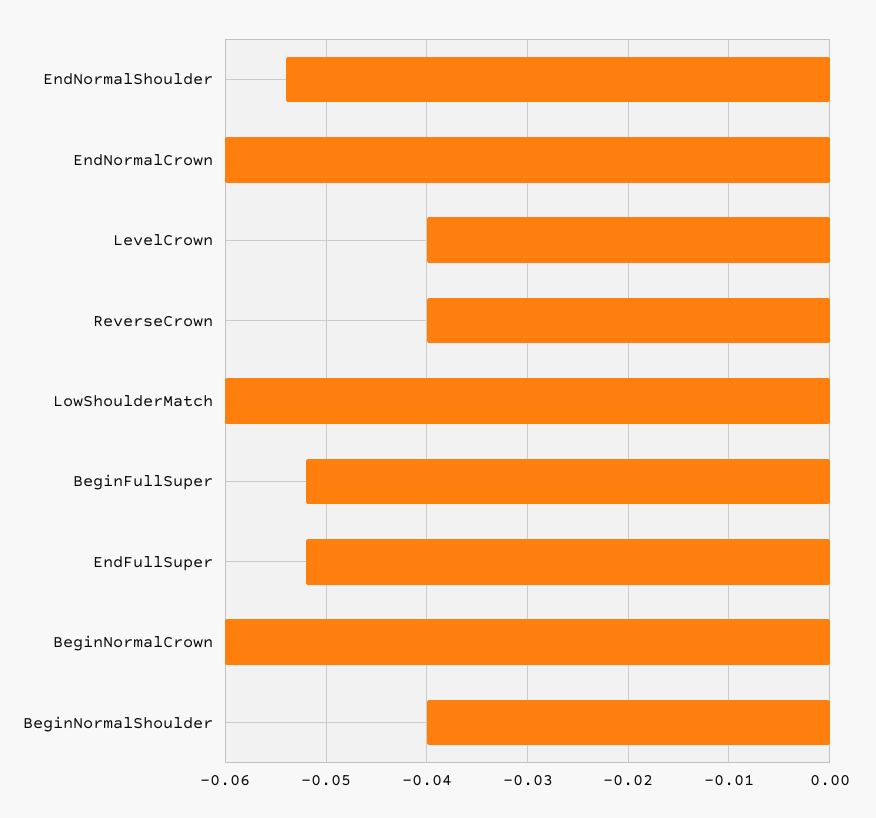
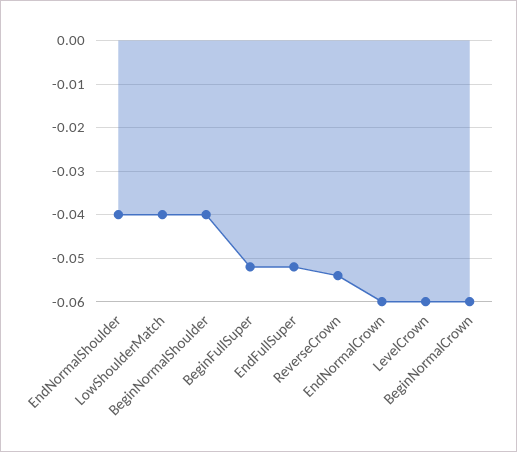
EndNormalShoulder: -0.054 -> -0.04
LevelCrown: -0.04 -> -0.06
ReverseCrown: -0.04 -> -0.055
LowShoulderMatch: -0.06 -> -0.04

